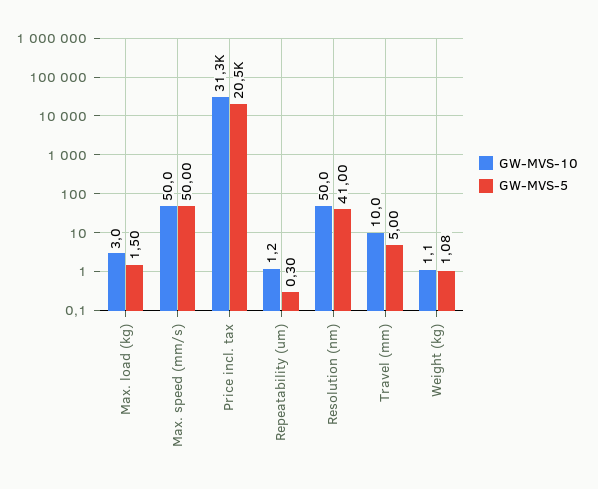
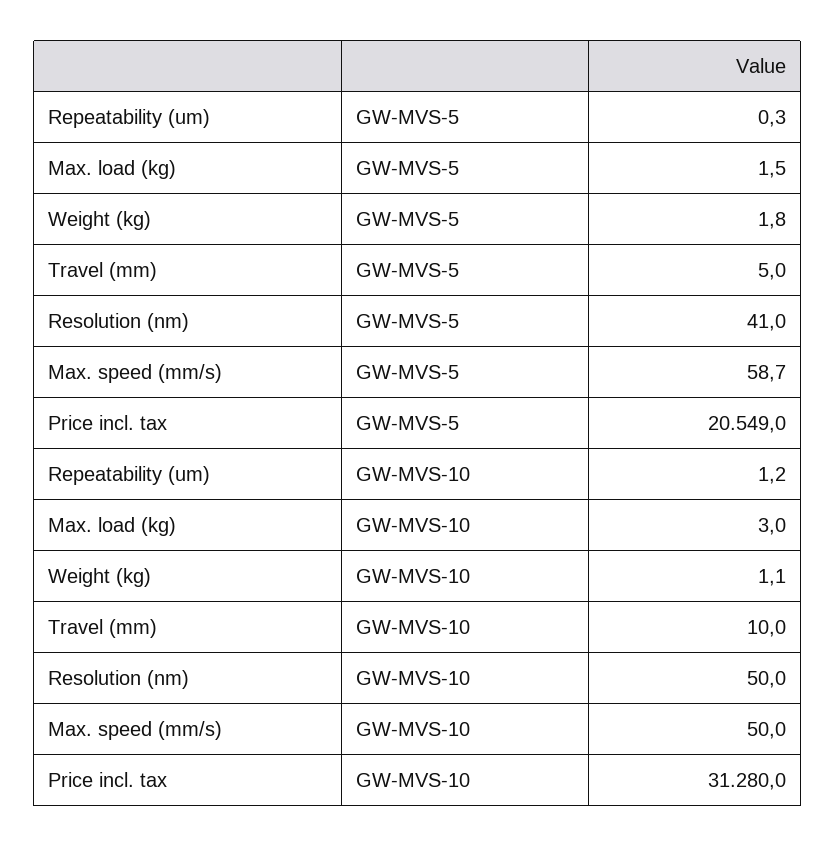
GW-MVS-5, Max. speed (mm/s): 50 -> 58.7
GW-MVS-5, Weight (kg): 1.08 -> 1.8

